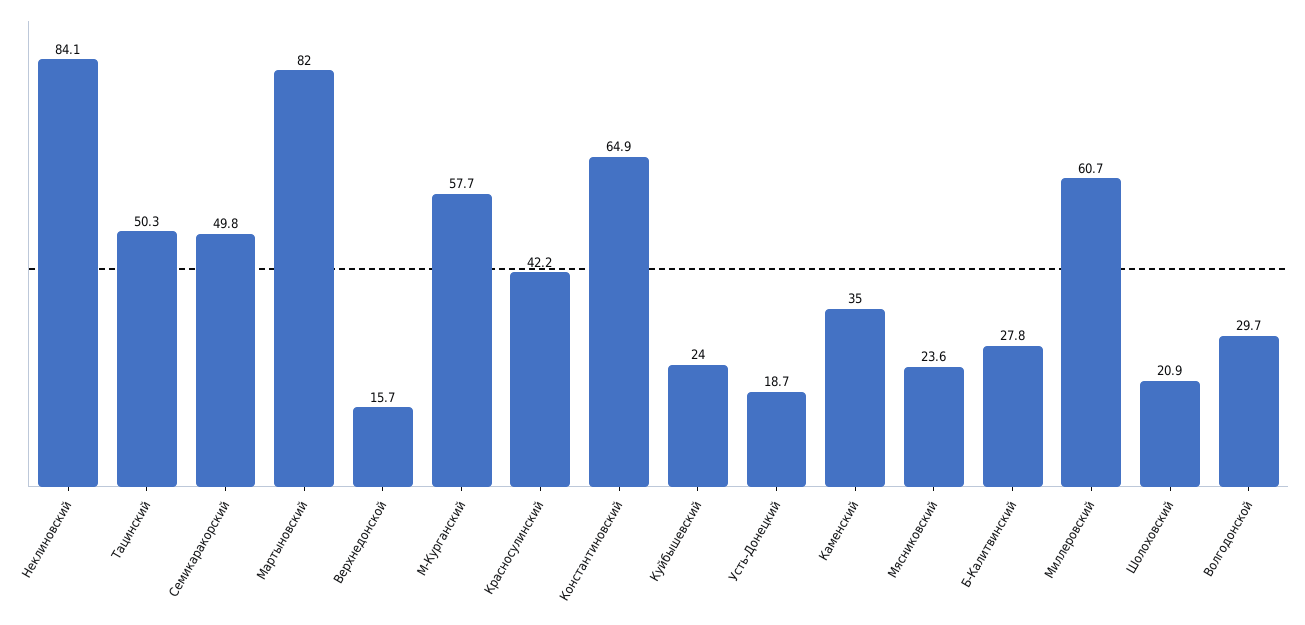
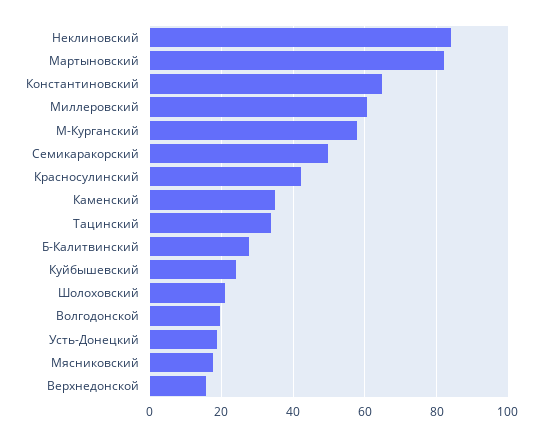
Тацинский: 50.3 -> 34
Мясниковский: 23.6 -> 18
Волгодонской: 29.7 -> 20

